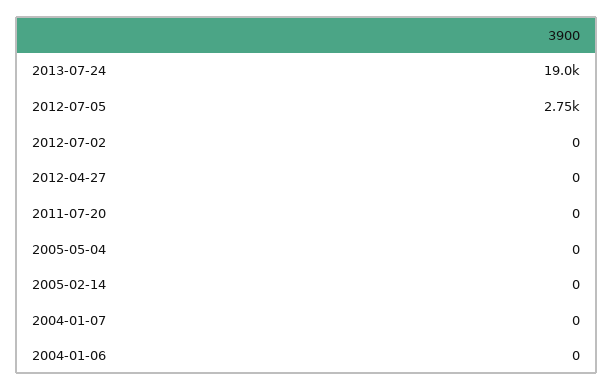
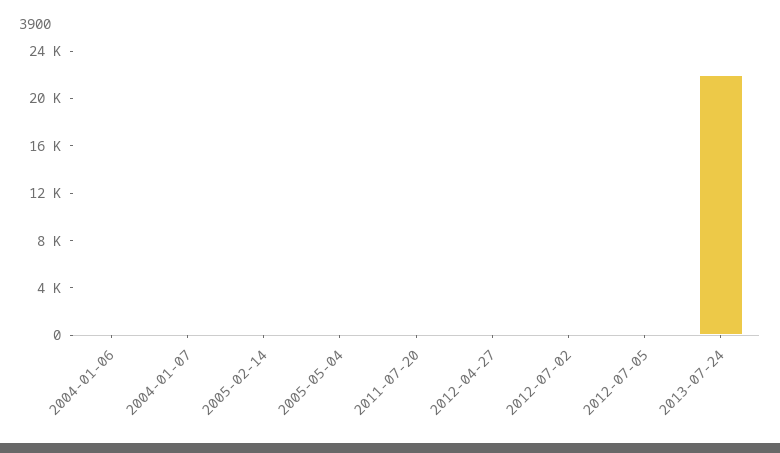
2013-07-24: 19000 -> 22000
2012-07-05: 2750 -> 0

